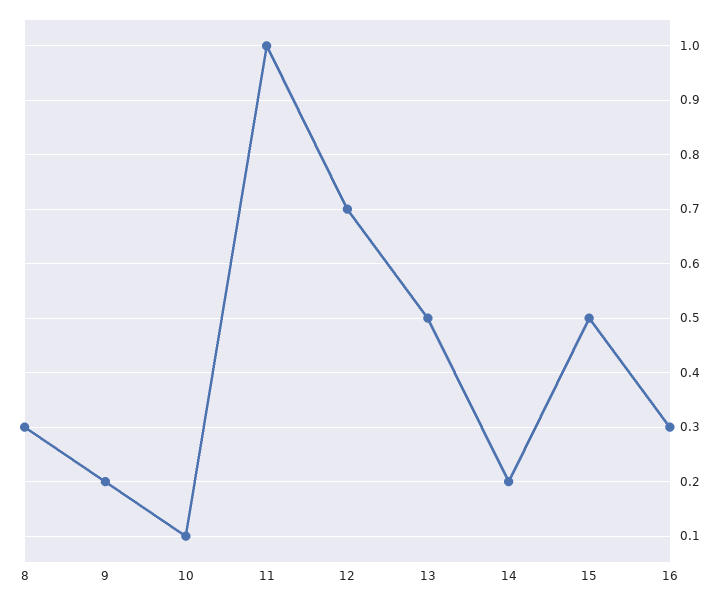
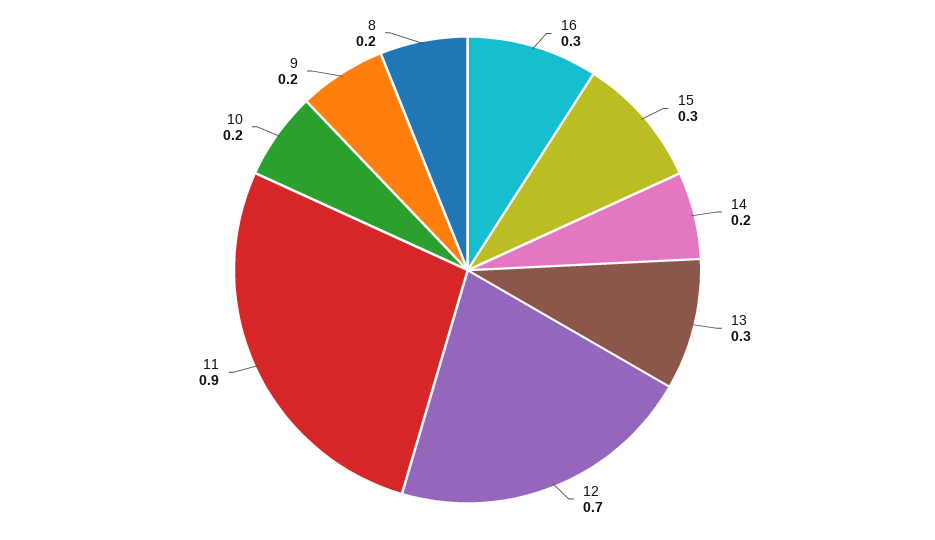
8: 0.3 -> 0.2
10: 0.1 -> 0.2
11: 1 -> 0.9
13: 0.5 -> 0.3
15: 0.5 -> 0.3

